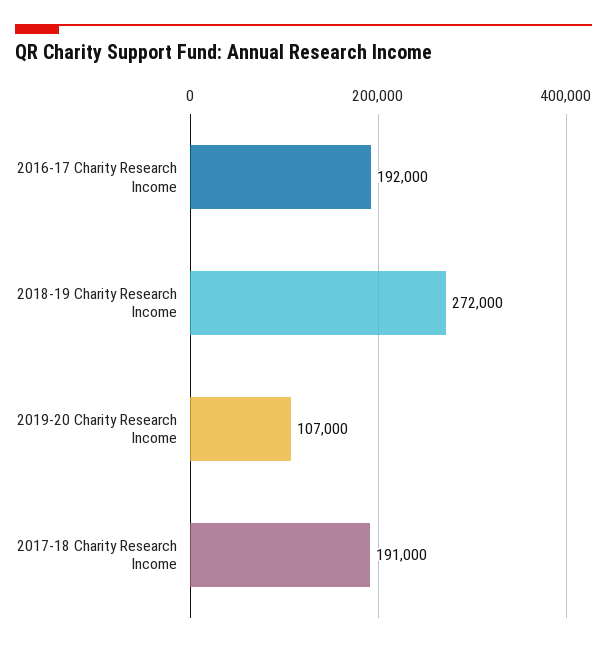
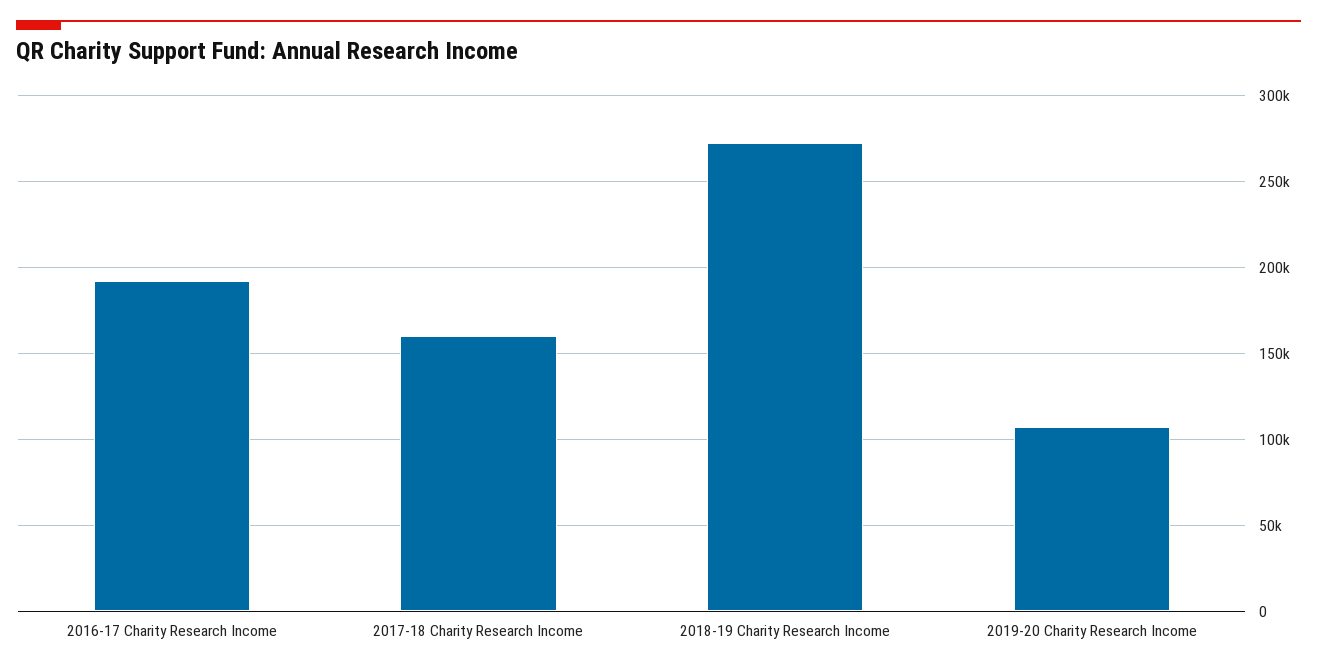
2017-18 Charity Research Income: 191000 -> 160000

